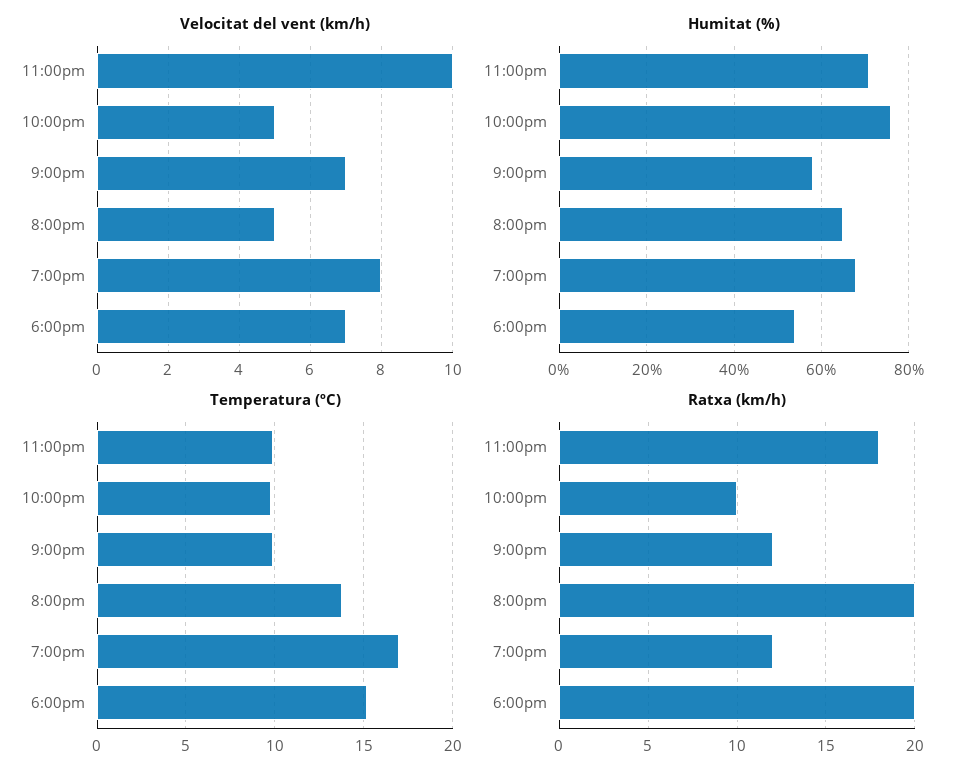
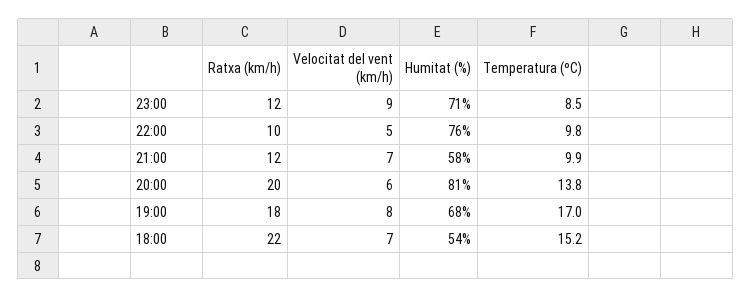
Velocitat del vent (km/h), 11:00pm: 10 -> 9
Velocitat del vent (km/h), 8:00pm: 5 -> 6
Humitat (%), 8:00pm: 65 -> 81
Temperatura (ºC), 11:00pm: 10 -> 8.5
Ratxa (km/h), 11:00pm: 18 -> 12
Ratxa (km/h), 7:00pm: 12 -> 18
Ratxa (km/h), 6:00pm: 20 -> 22

